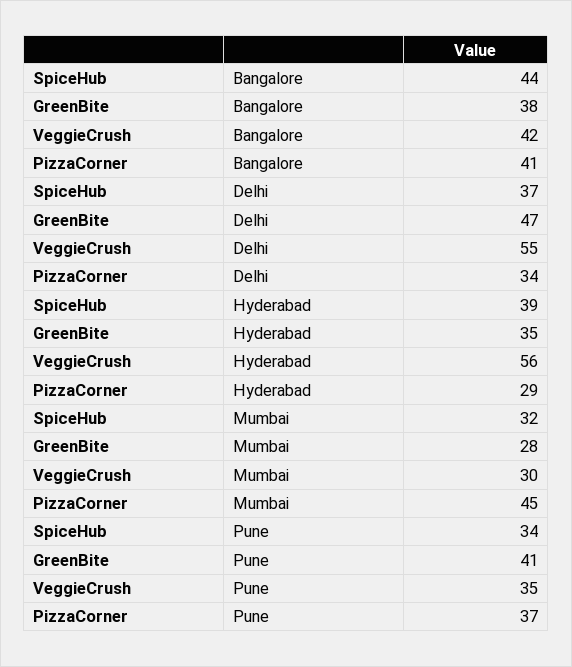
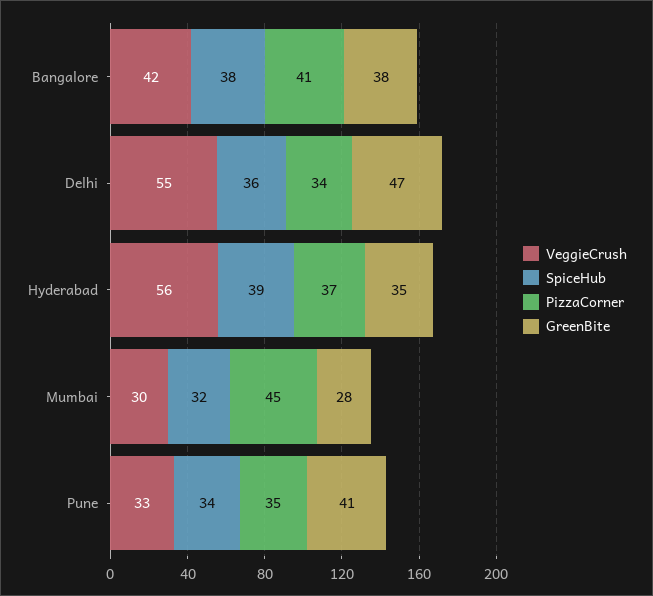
SpiceHub, Bangalore: 44 -> 38
SpiceHub, Delhi: 37 -> 36
PizzaCorner, Hyderabad: 29 -> 37
VeggieCrush, Pune: 35 -> 33
PizzaCorner, Pune: 37 -> 35

